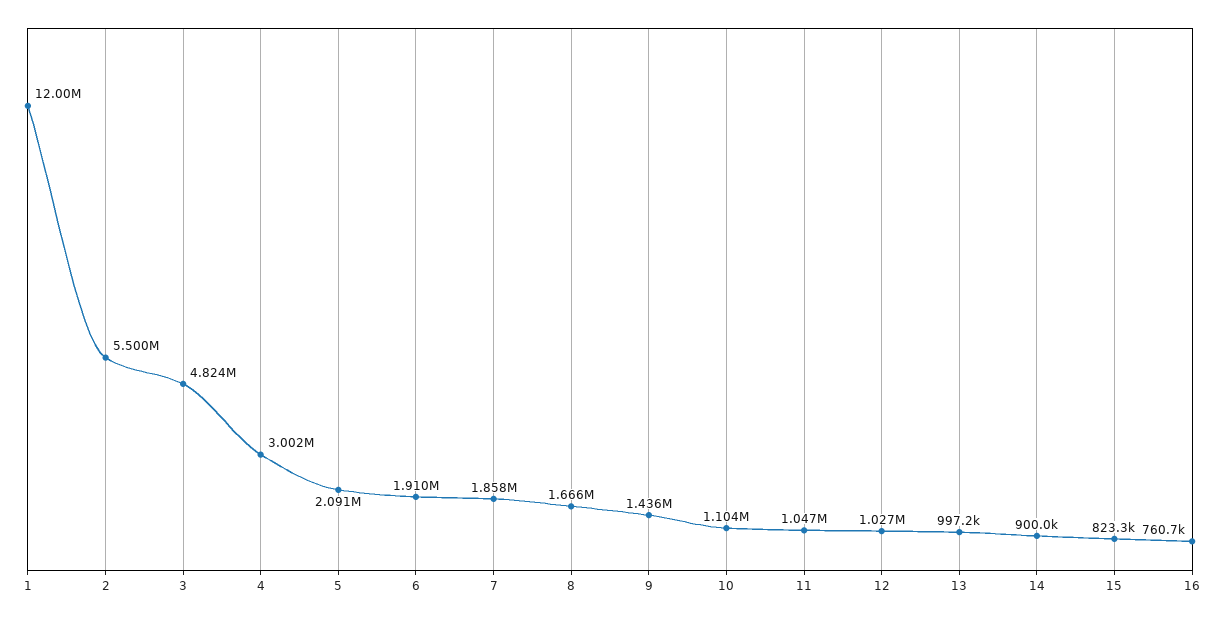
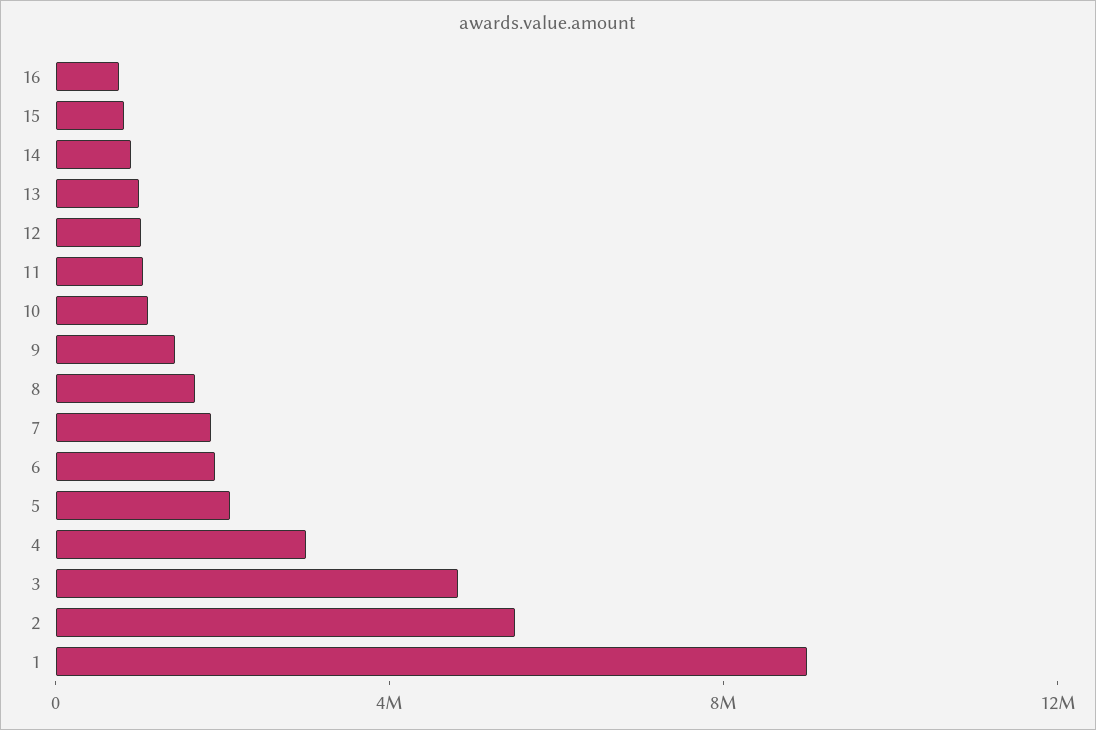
1: 12000000 -> 9000000

